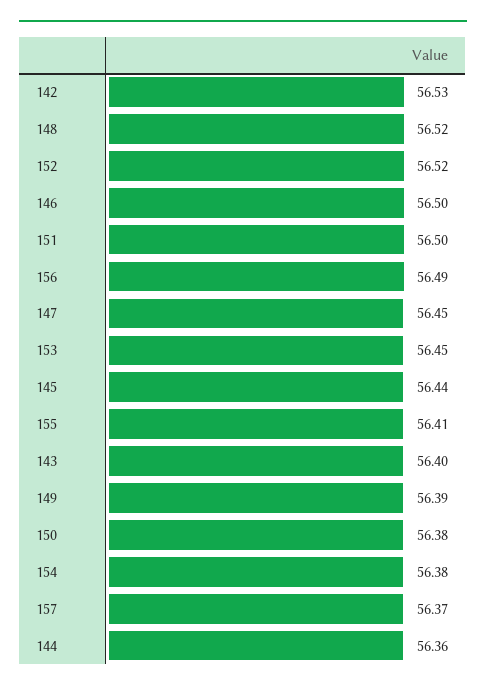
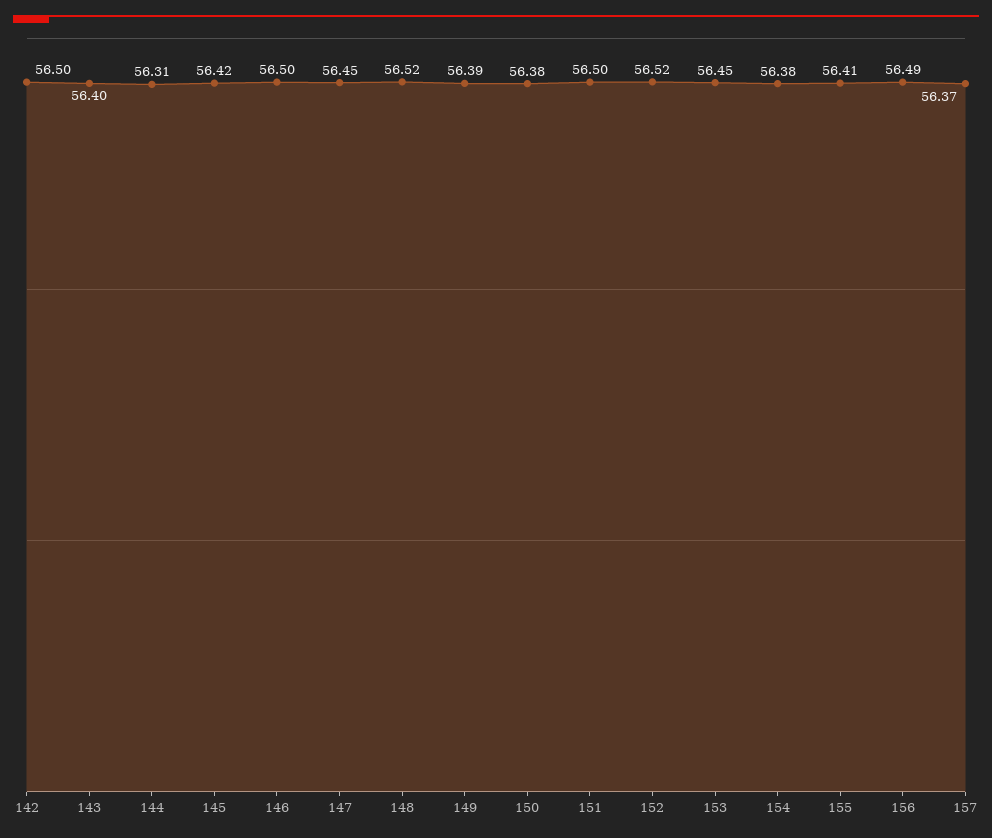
142: 56.53 -> 56.5
145: 56.44 -> 56.42
144: 56.36 -> 56.31

